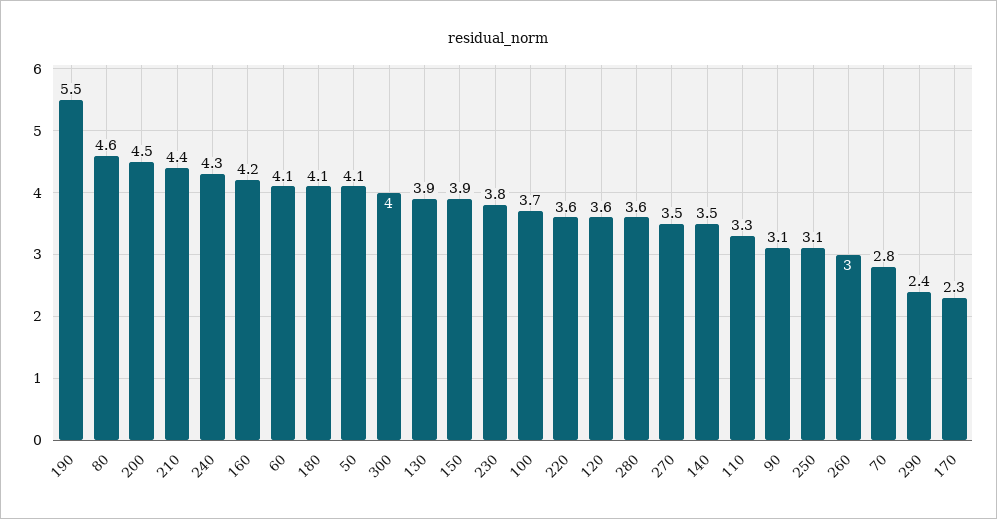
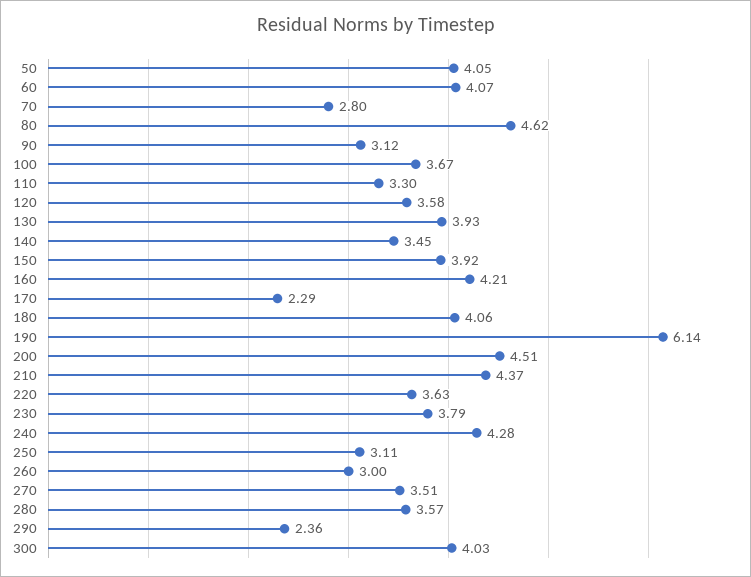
190: 5.5 -> 6.14

